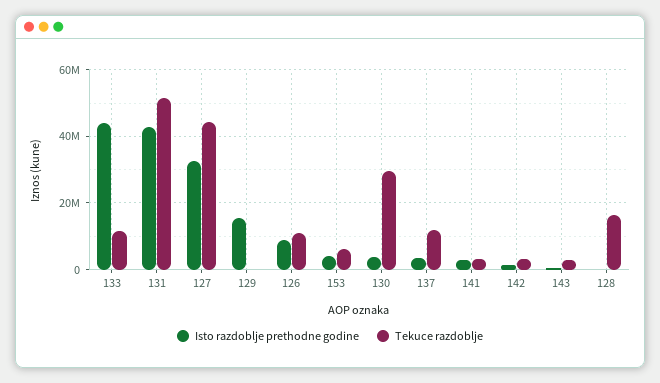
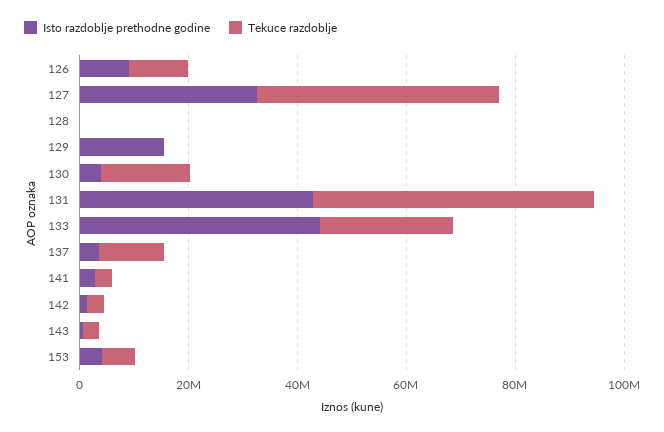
Tekuce razdoblje, 133: 12000000 -> 25000000
Tekuce razdoblje, 130: 30000000 -> 15000000
Tekuce razdoblje, 128: 16000000 -> 0

